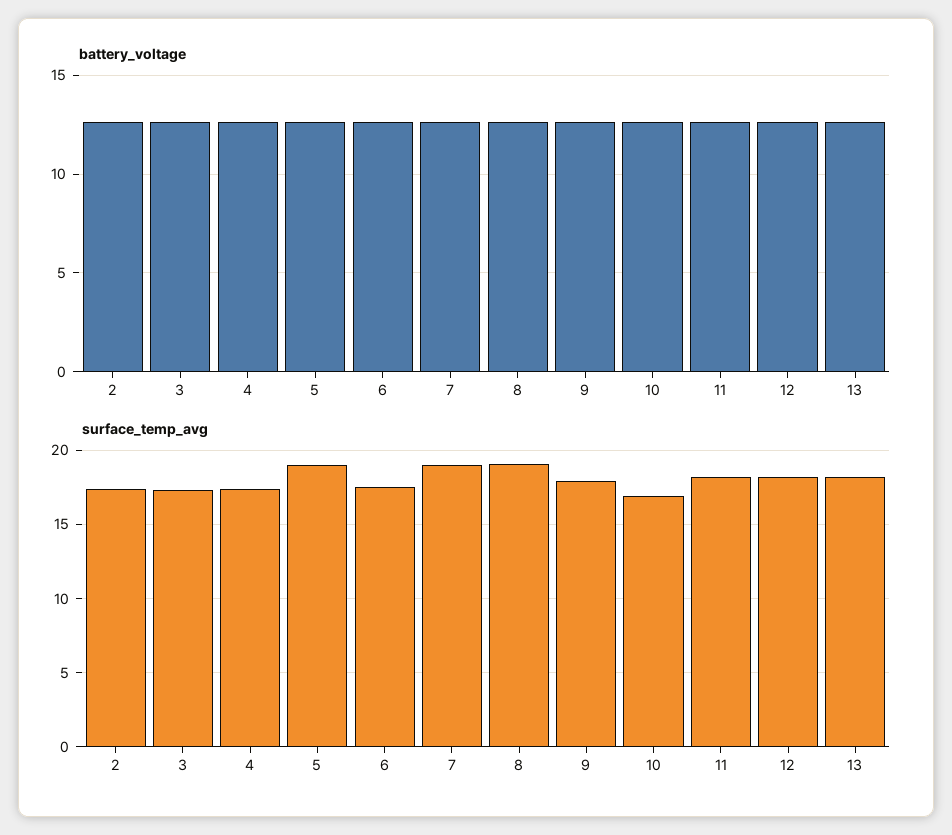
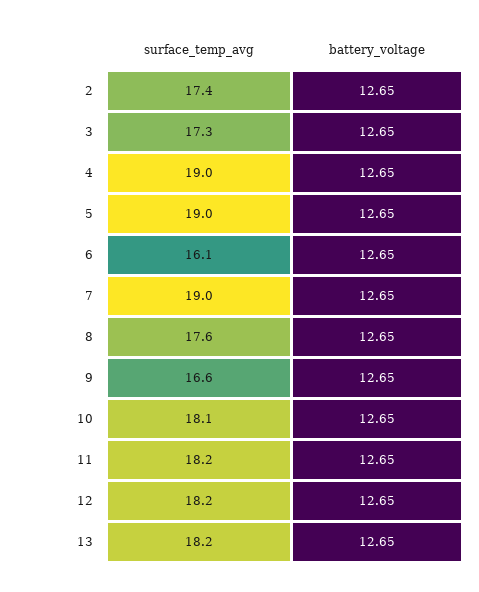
surface_temp_avg, 4: 17.5 -> 19
surface_temp_avg, 6: 17.5 -> 16.1
surface_temp_avg, 8: 19 -> 17.6
surface_temp_avg, 9: 18 -> 16.6
surface_temp_avg, 10: 17 -> 18.1

